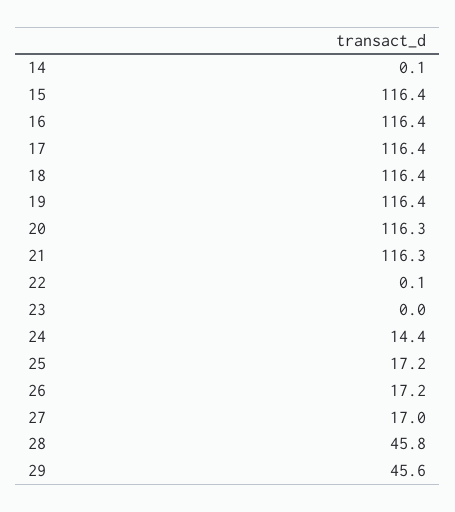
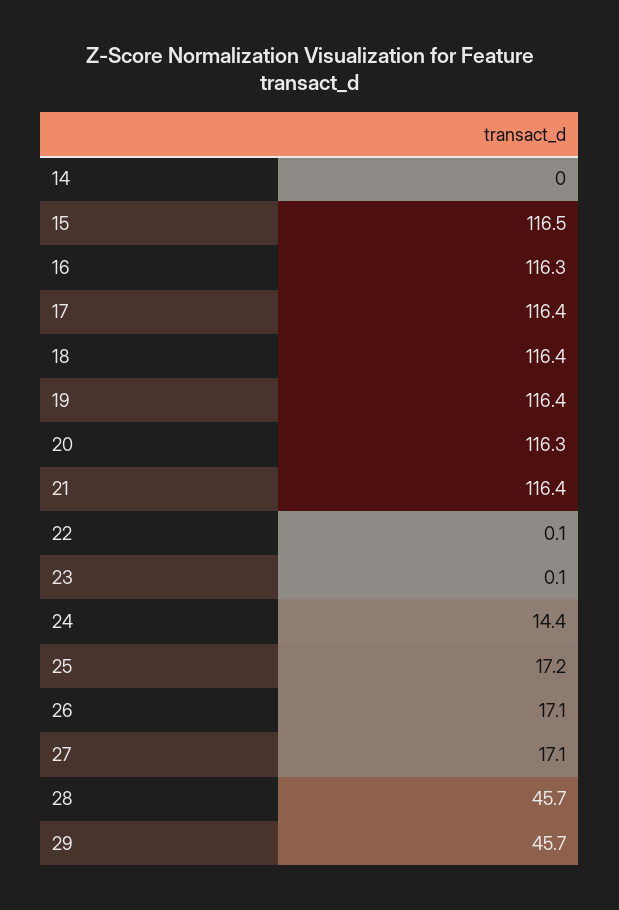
14: 0.1 -> 0
15: 116.4 -> 116.5
16: 116.4 -> 116.3
21: 116.3 -> 116.4
23: 0 -> 0.1
26: 17.2 -> 17.1
27: 17 -> 17.1
28: 45.8 -> 45.7
29: 45.6 -> 45.7

